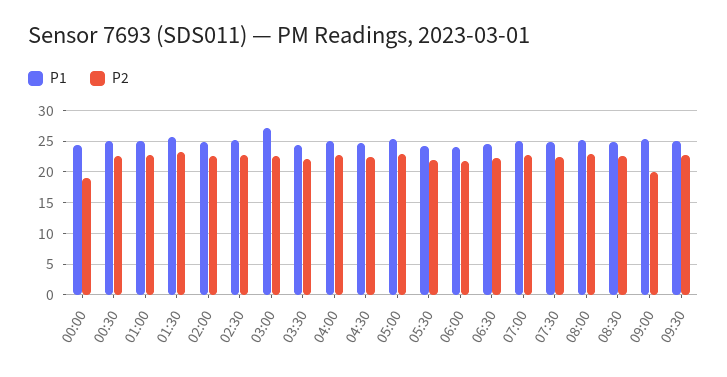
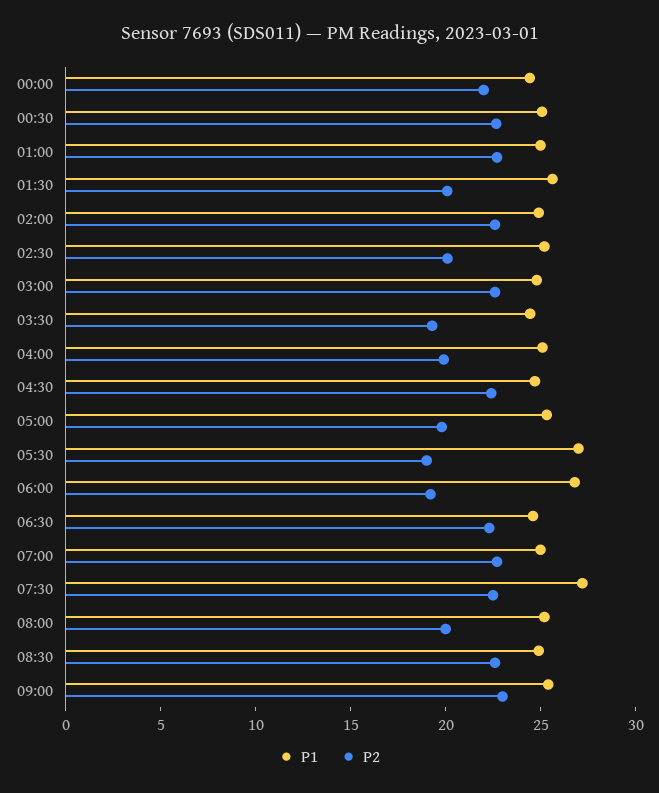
P2, 00:00: 19 -> 22
P2, 01:30: 23 -> 20
P2, 02:30: 23 -> 20
P1, 03:00: 27 -> 25
P2, 03:30: 22 -> 19
P2, 04:00: 23 -> 20
P2, 05:00: 23 -> 20
P1, 05:30: 24 -> 27
P2, 05:30: 22 -> 19
P1, 06:00: 24 -> 27
P2, 06:00: 22 -> 19
P1, 07:30: 25 -> 27
P2, 08:00: 23 -> 20
P2, 09:00: 20 -> 23
P1, 09:30: 25 -> none
P2, 09:30: 23 -> none

